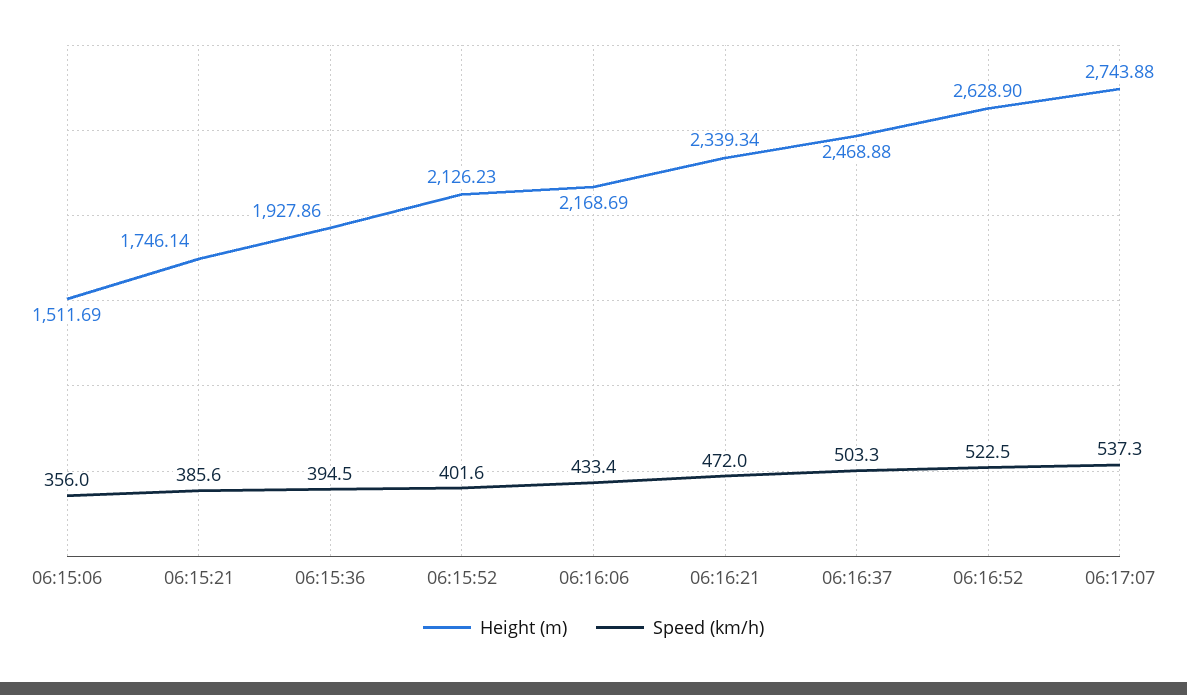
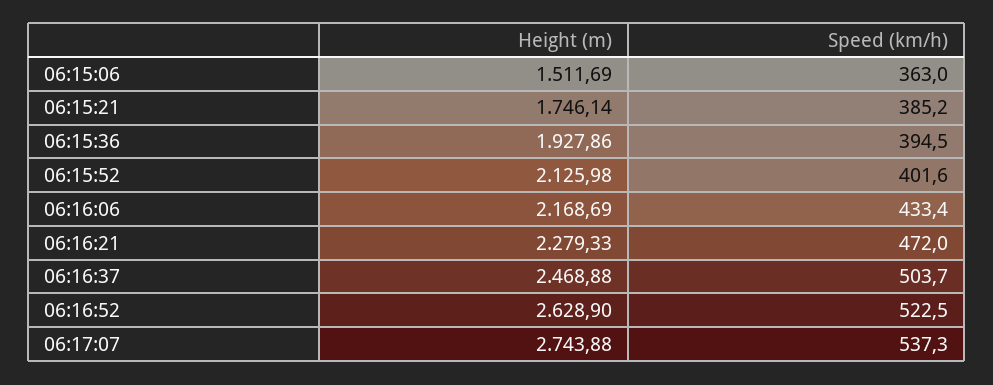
Speed (km/h), 06:15:06: 356 -> 363
Speed (km/h), 06:15:21: 385.6 -> 385.2
Height (m), 06:15:52: 2126.23 -> 2125.98
Height (m), 06:16:21: 2339.34 -> 2279.33
Speed (km/h), 06:16:37: 503.3 -> 503.7

